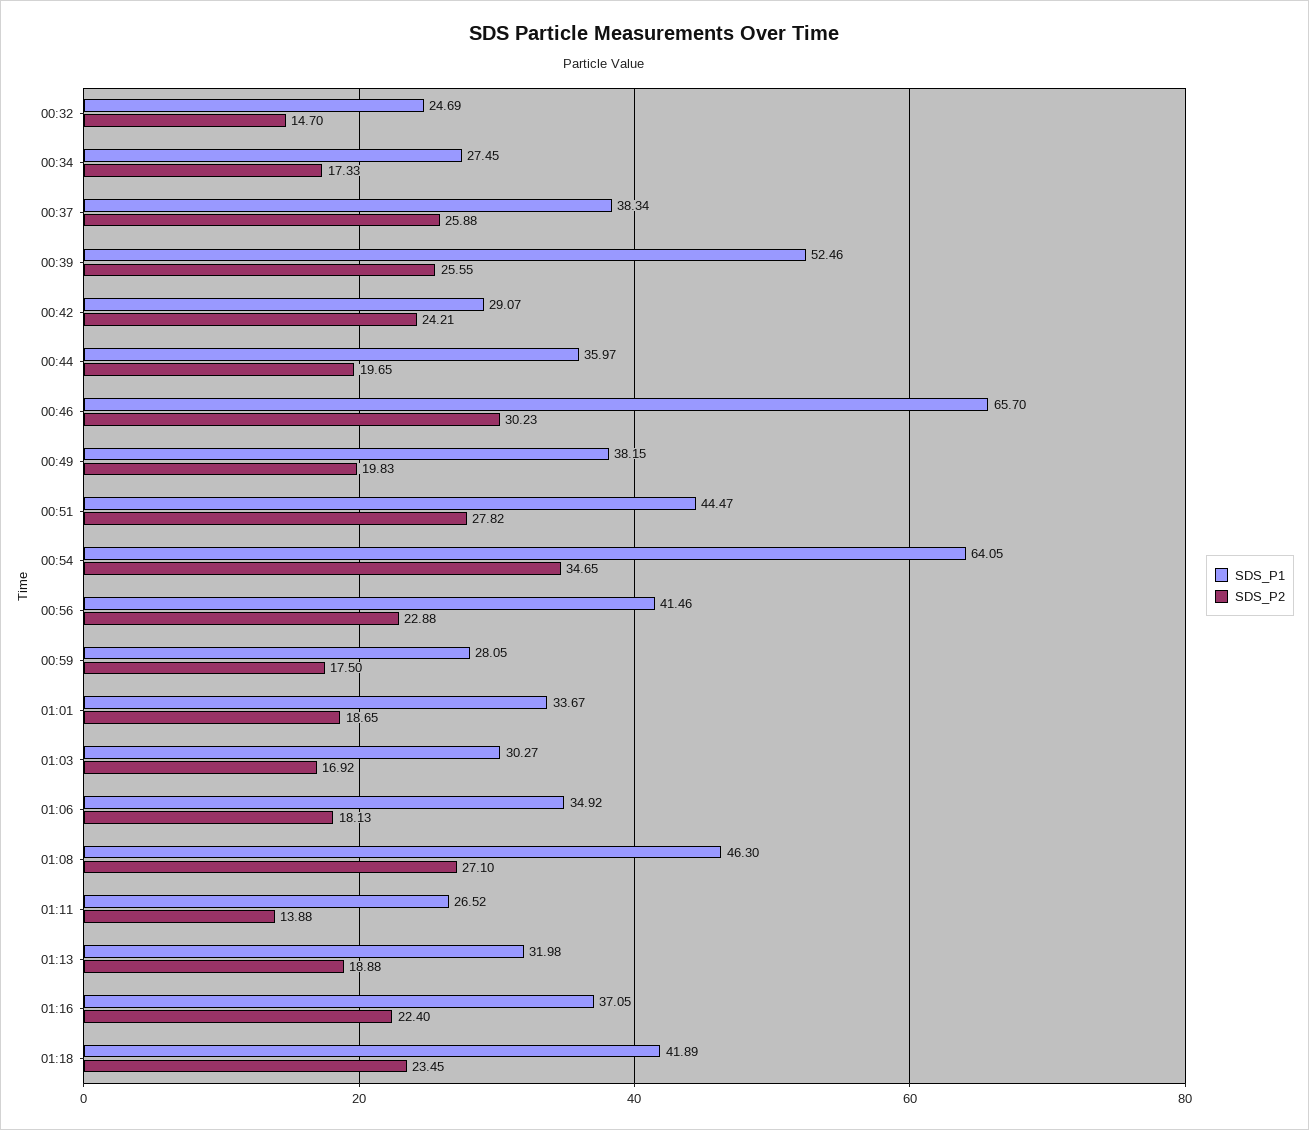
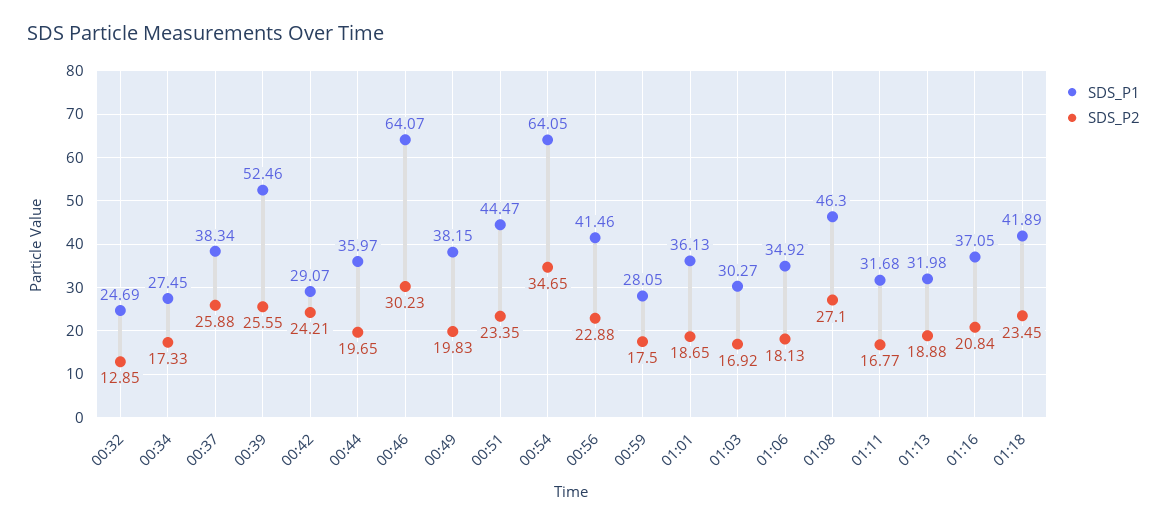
SDS_P2, 00:32: 14.7 -> 12.85
SDS_P1, 00:46: 65.7 -> 64.07
SDS_P2, 00:51: 27.82 -> 23.35
SDS_P1, 01:01: 33.67 -> 36.13
SDS_P1, 01:11: 26.52 -> 31.68
SDS_P2, 01:11: 13.88 -> 16.77
SDS_P2, 01:16: 22.4 -> 20.84

